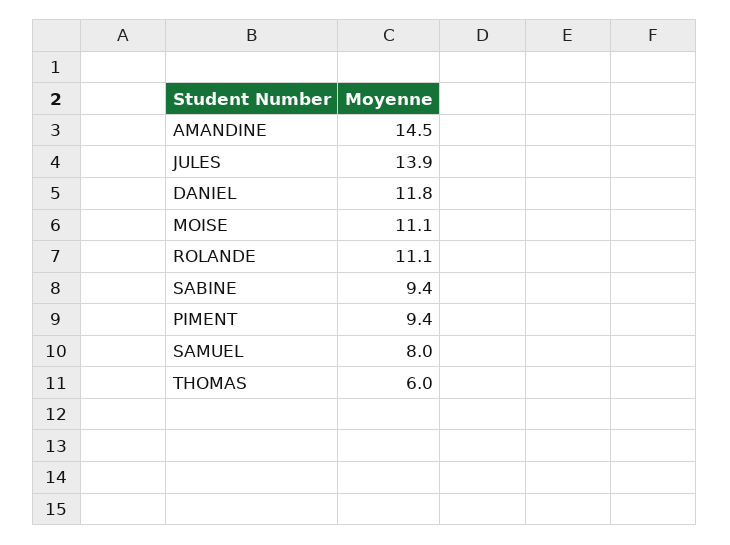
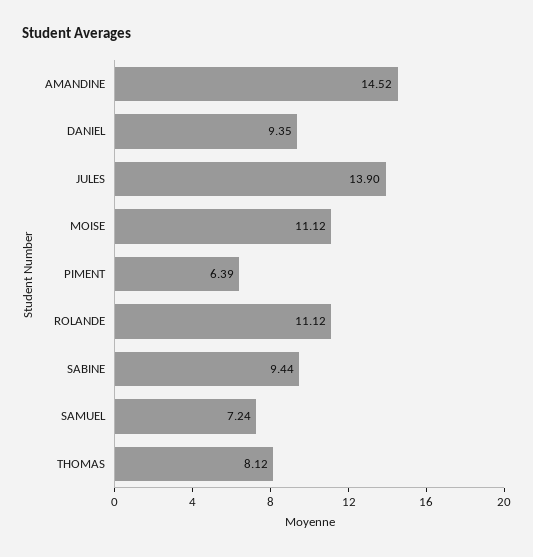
DANIEL: 11.8 -> 9.35
PIMENT: 9.4 -> 6.39
SAMUEL: 8 -> 7.24
THOMAS: 6 -> 8.12

